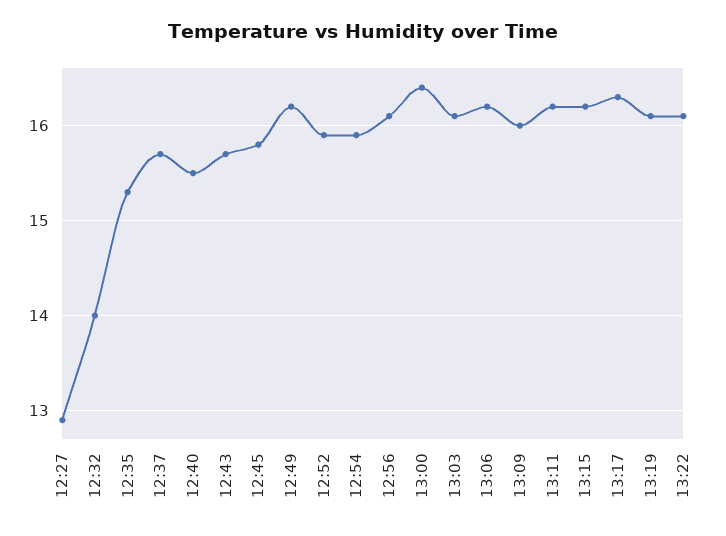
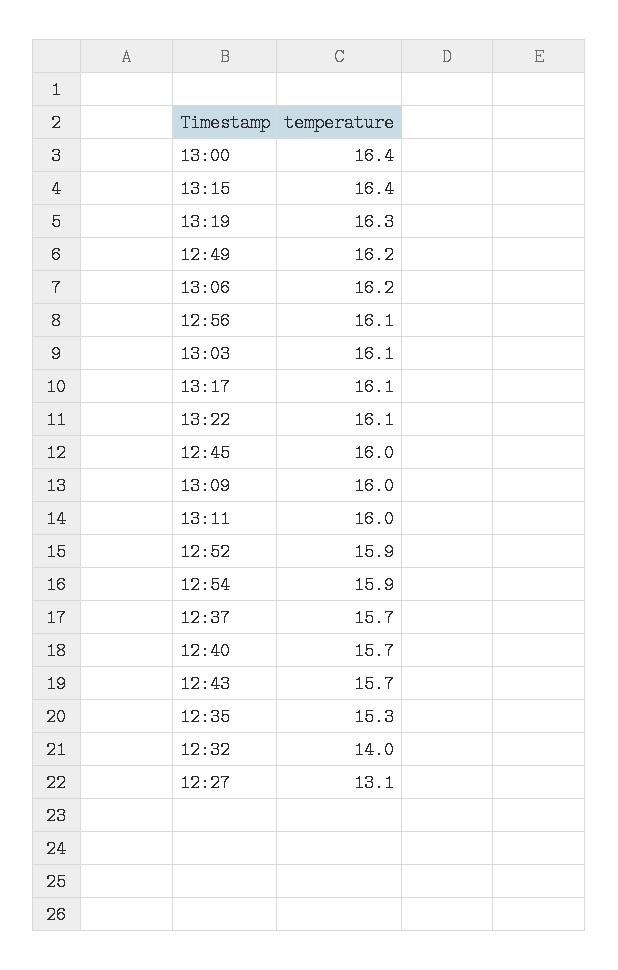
12:27: 12.9 -> 13.1
12:40: 15.5 -> 15.7
12:45: 15.8 -> 16
13:11: 16.2 -> 16
13:15: 16.2 -> 16.4
13:17: 16.3 -> 16.1
13:19: 16.1 -> 16.3

